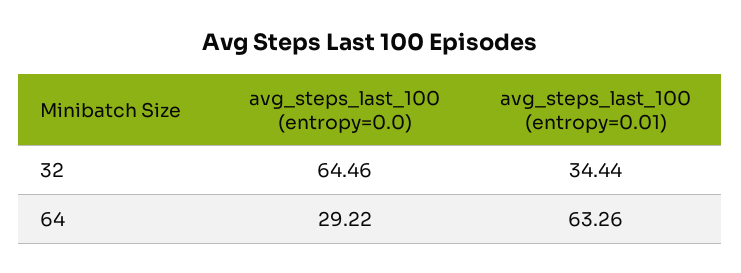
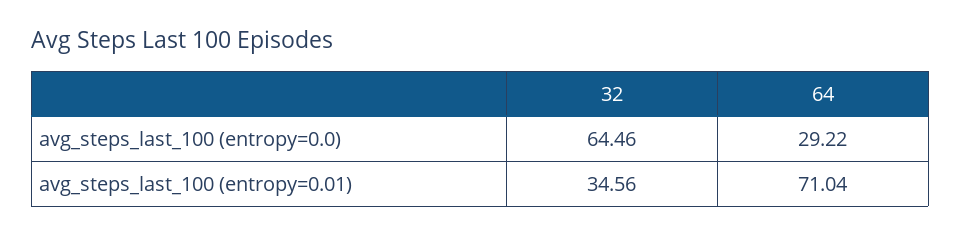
avg_steps_last_100 (entropy=0.01), 32: 34.44 -> 34.56
avg_steps_last_100 (entropy=0.01), 64: 63.26 -> 71.04

